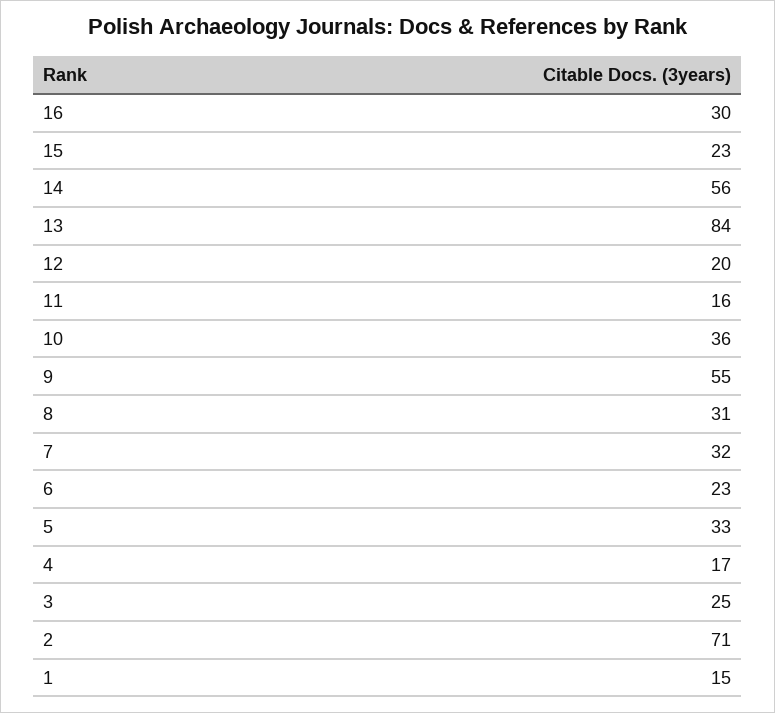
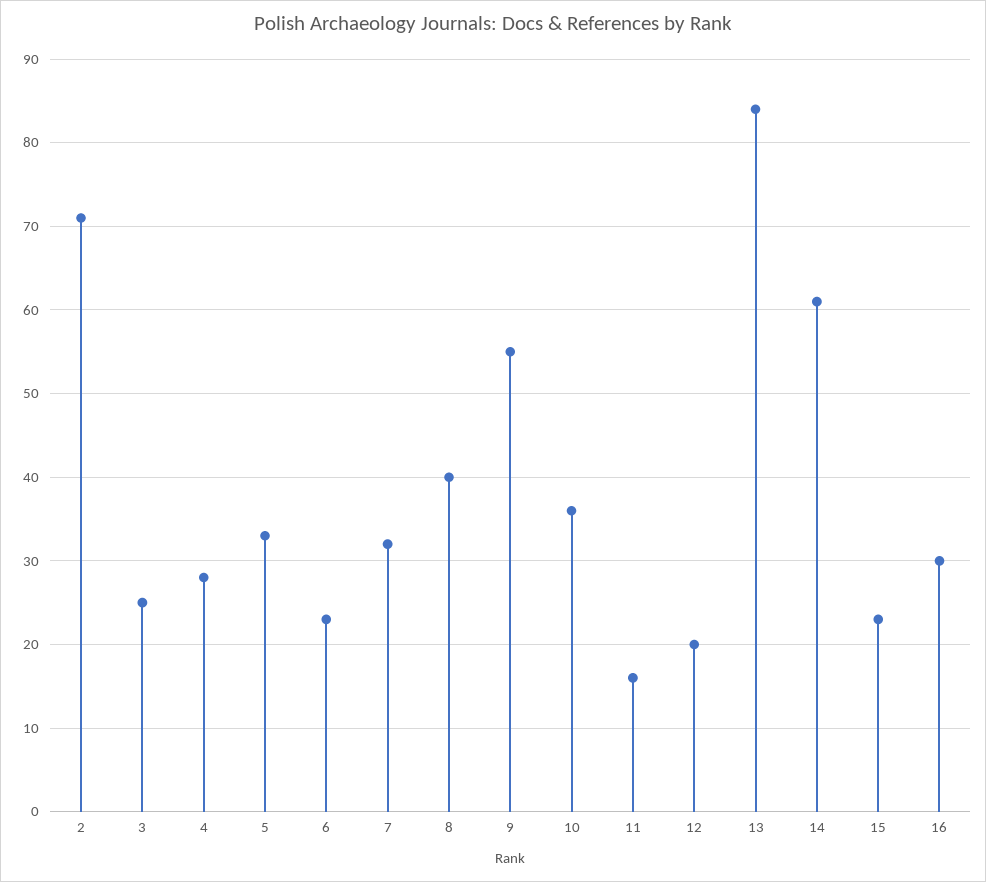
14: 56 -> 61
8: 31 -> 40
4: 17 -> 28
1: 15 -> none

